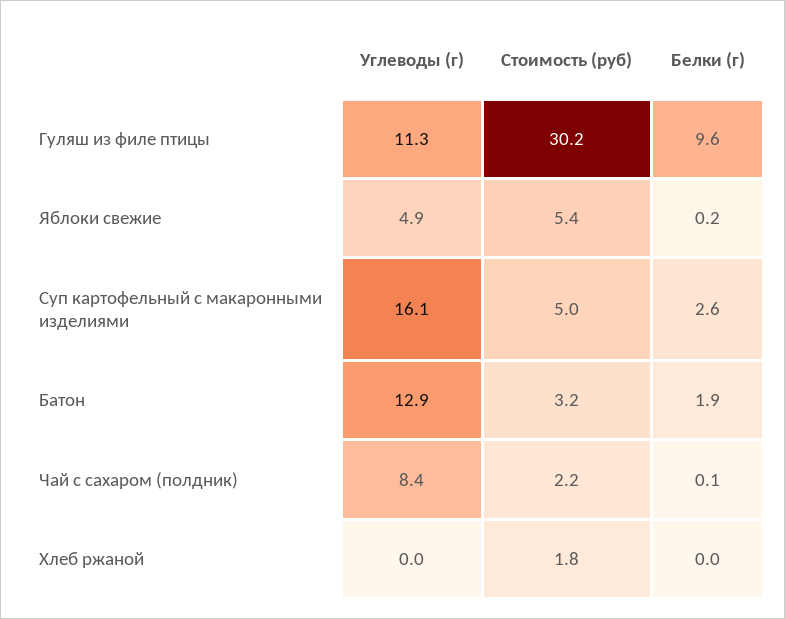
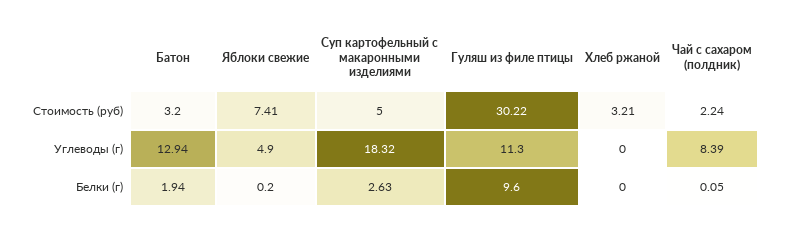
Стоимость (руб), Яблоки свежие: 5.4 -> 7.41
Углеводы (г), Суп картофельный с макаронными изделиями: 16.1 -> 18.32
Стоимость (руб), Хлеб ржаной: 1.8 -> 3.21

